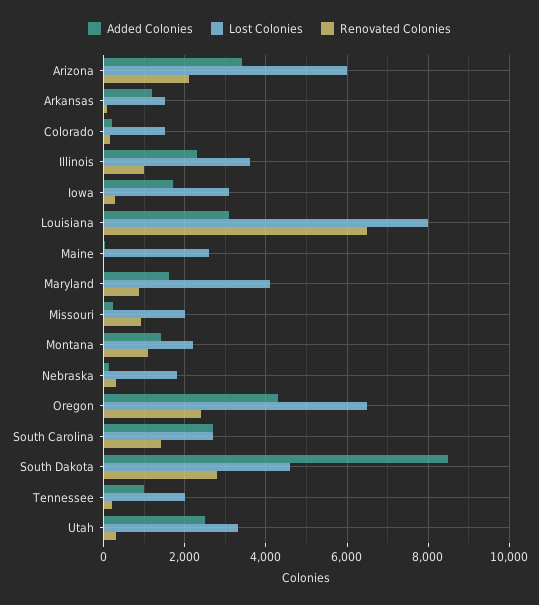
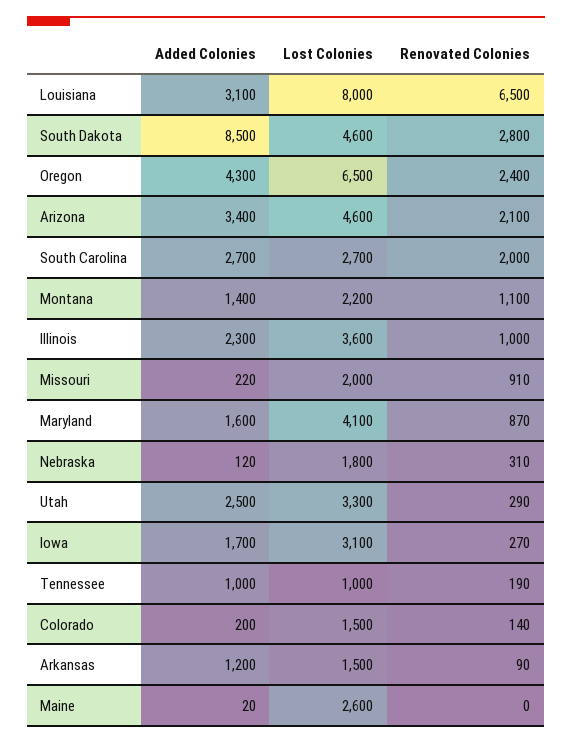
Lost Colonies, Arizona: 6000 -> 4600
Renovated Colonies, South Carolina: 1400 -> 2000
Lost Colonies, Tennessee: 2000 -> 1000

